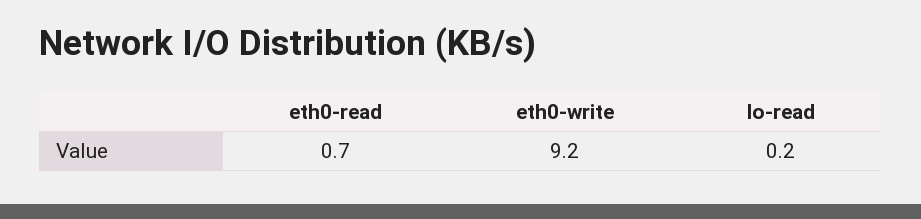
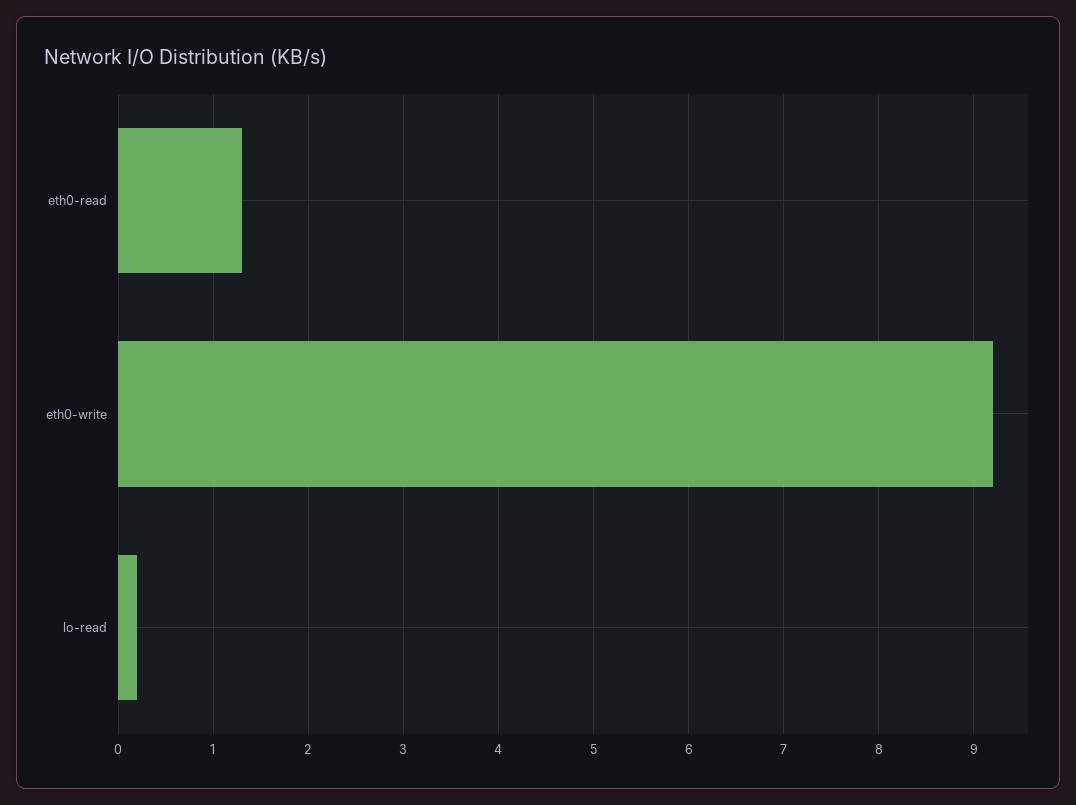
eth0-read: 0.7 -> 1.3

